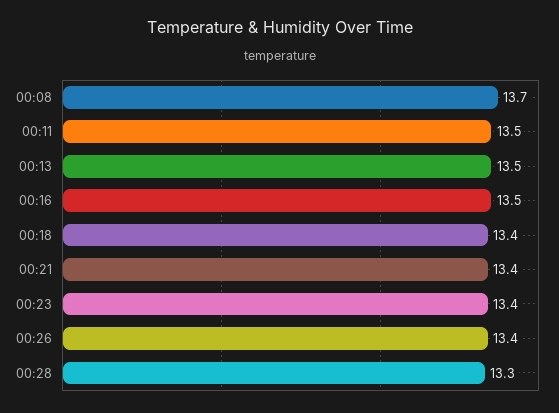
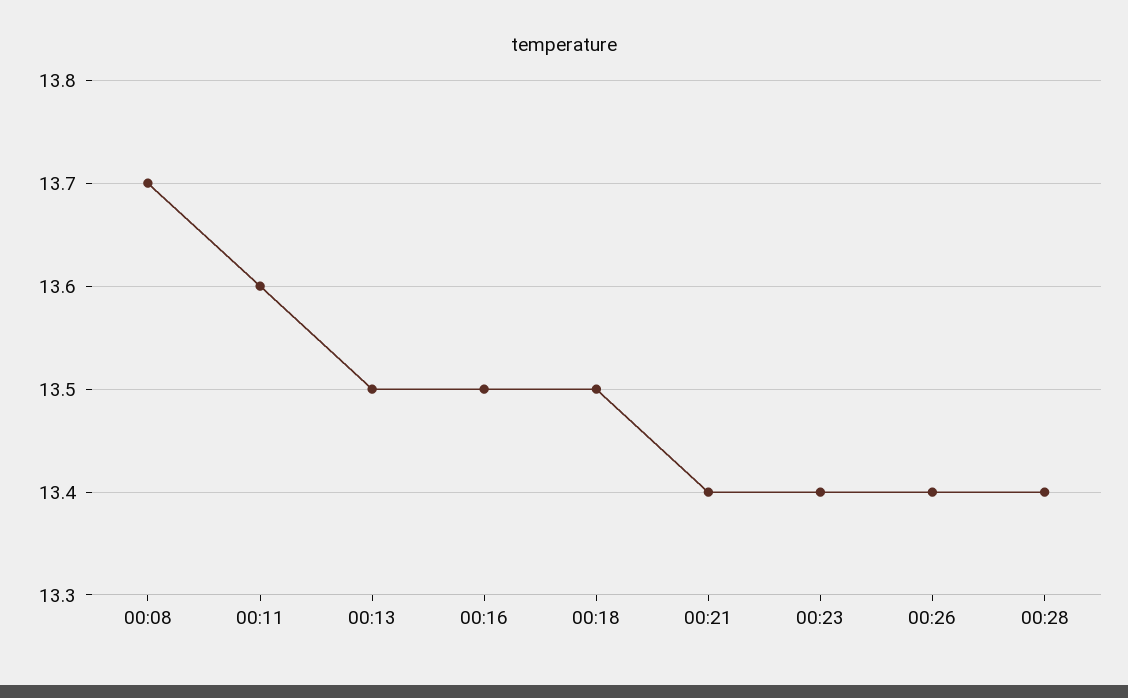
00:11: 13.5 -> 13.6
00:18: 13.4 -> 13.5
00:28: 13.3 -> 13.4

